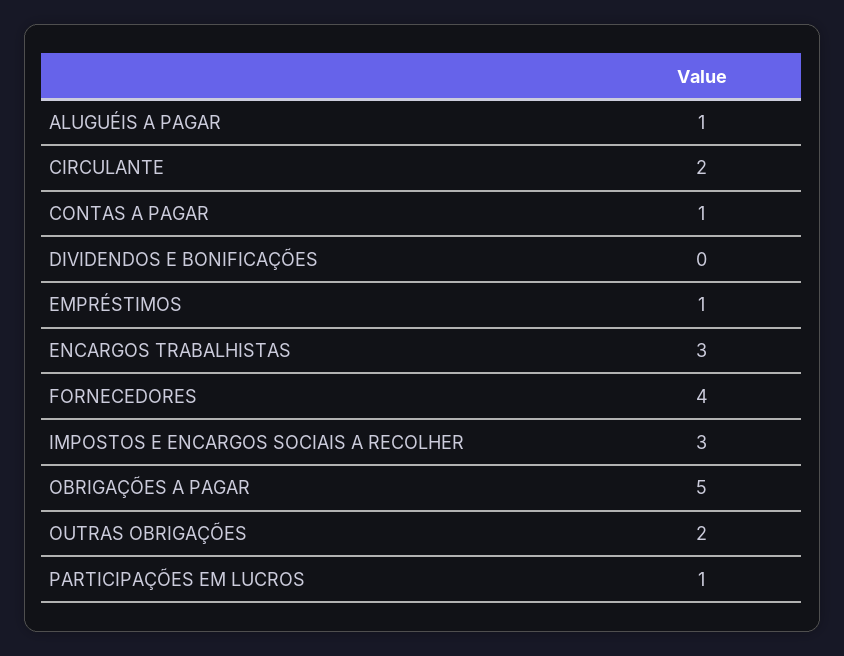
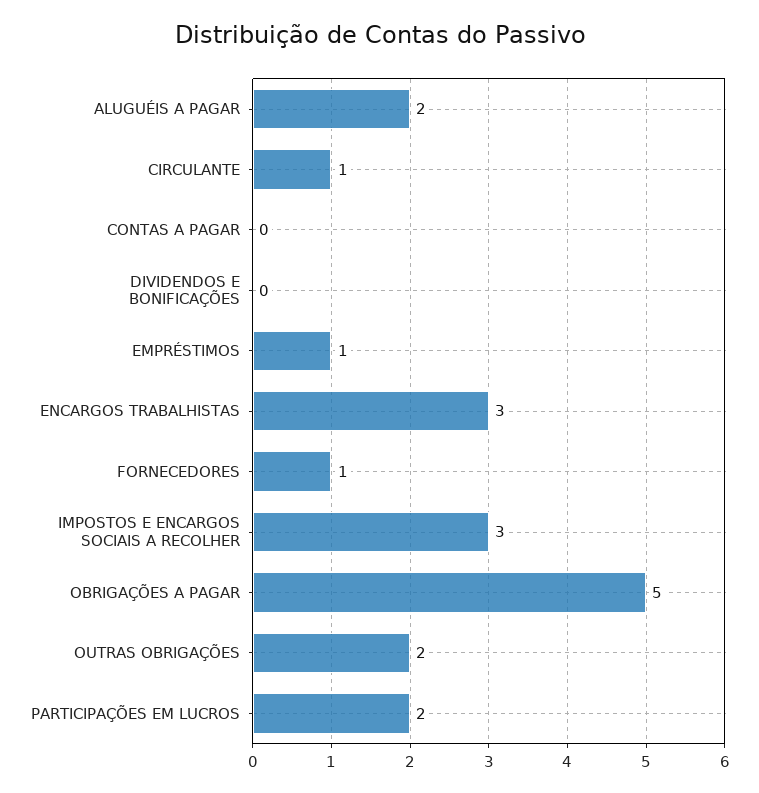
ALUGUÉIS A PAGAR: 1 -> 2
CIRCULANTE: 2 -> 1
CONTAS A PAGAR: 1 -> 0
FORNECEDORES: 4 -> 1
PARTICIPAÇÕES EM LUCROS: 1 -> 2

